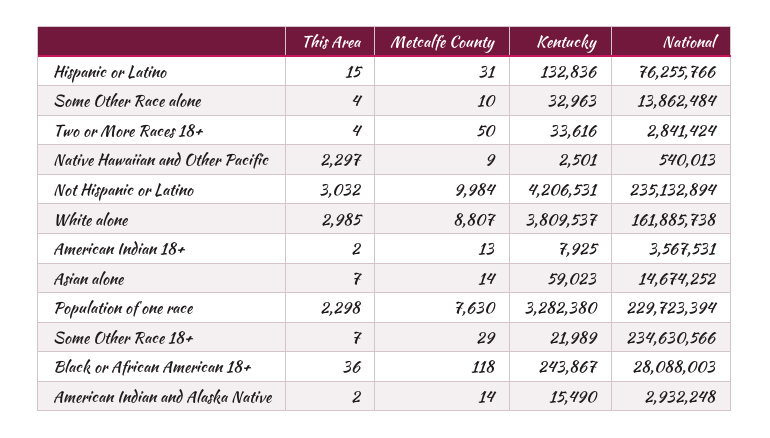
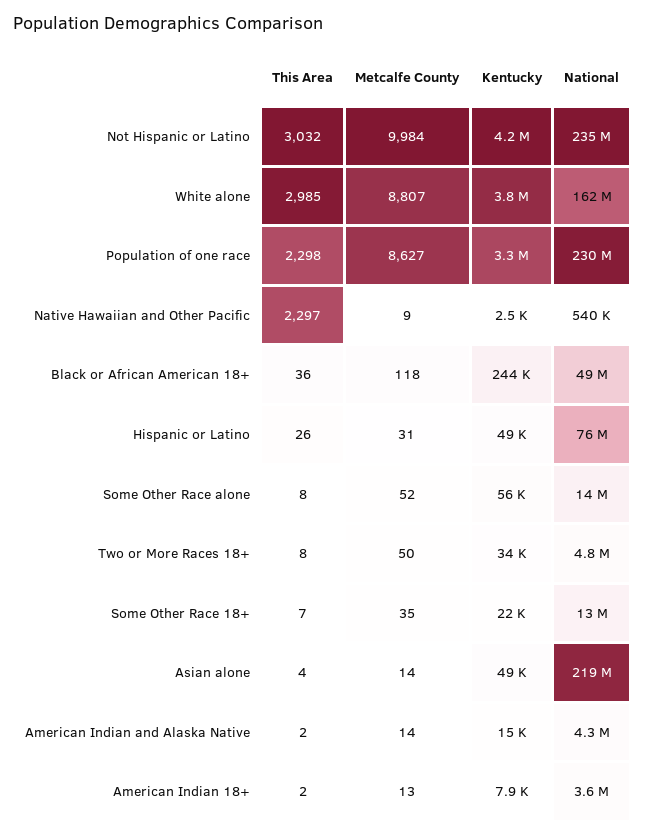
This Area, Hispanic or Latino: 15 -> 26
Kentucky, Hispanic or Latino: 132836 -> 49000
This Area, Some Other Race alone: 4 -> 8
Metcalfe County, Some Other Race alone: 10 -> 52
Kentucky, Some Other Race alone: 32963 -> 56000
This Area, Two or More Races 18+: 4 -> 8
National, Two or More Races 18+: 2841424 -> 4800000
This Area, Asian alone: 7 -> 4
Kentucky, Asian alone: 59023 -> 49000
National, Asian alone: 14674252 -> 219000000
Metcalfe County, Population of one race: 7630 -> 8627
Metcalfe County, Some Other Race 18+: 29 -> 35
National, Some Other Race 18+: 234630566 -> 13000000
National, Black or African American 18+: 28088003 -> 49000000
National, American Indian and Alaska Native: 2932248 -> 4300000

